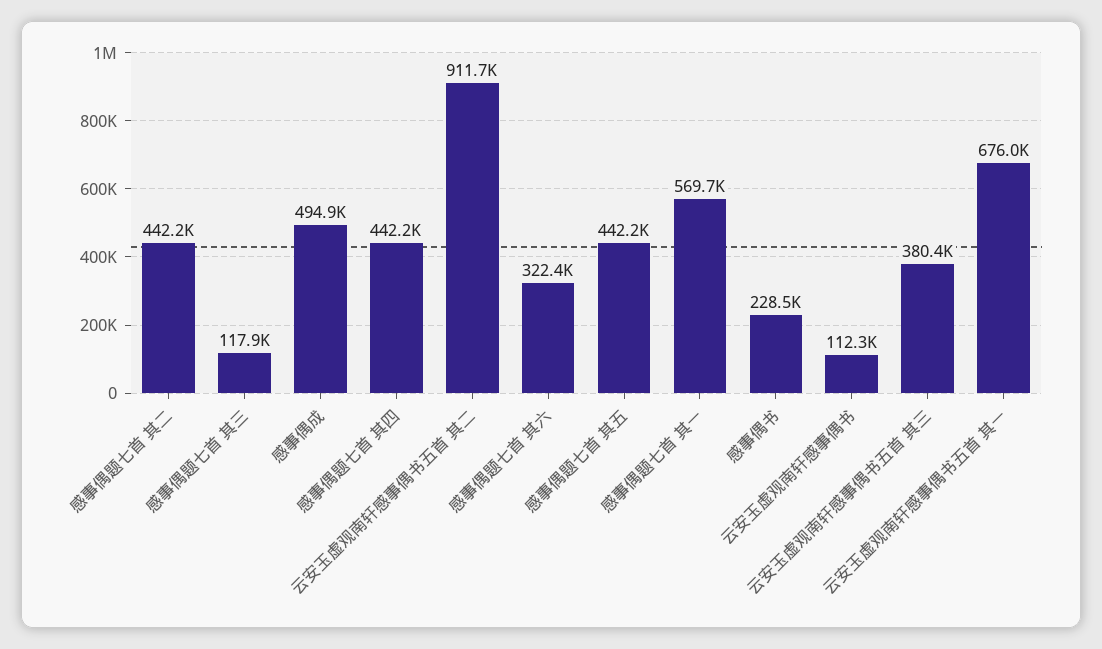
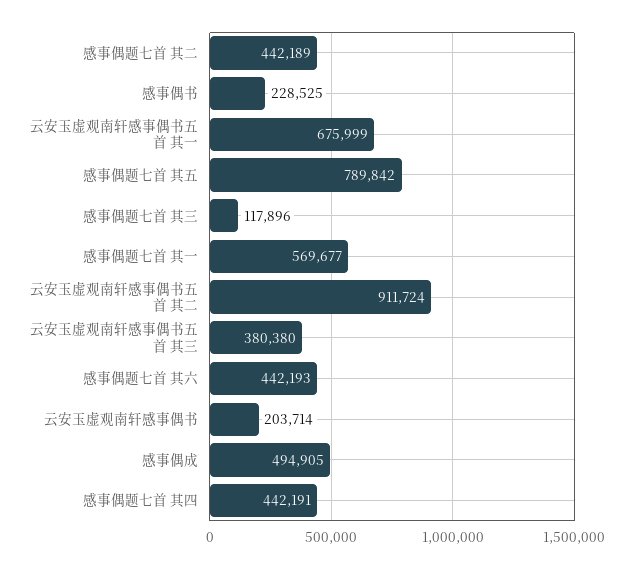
感事偶题七首 其六: 322400 -> 442193
感事偶题七首 其五: 442200 -> 789842
云安玉虚观南轩感事偶书: 112300 -> 203714

